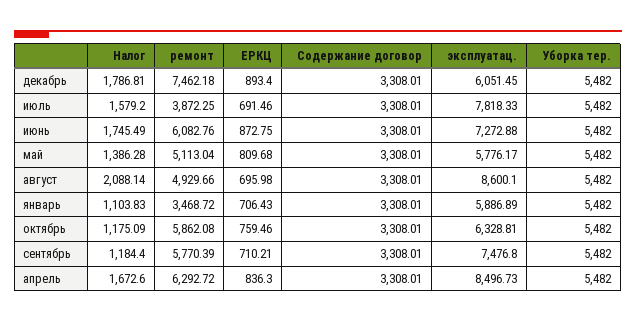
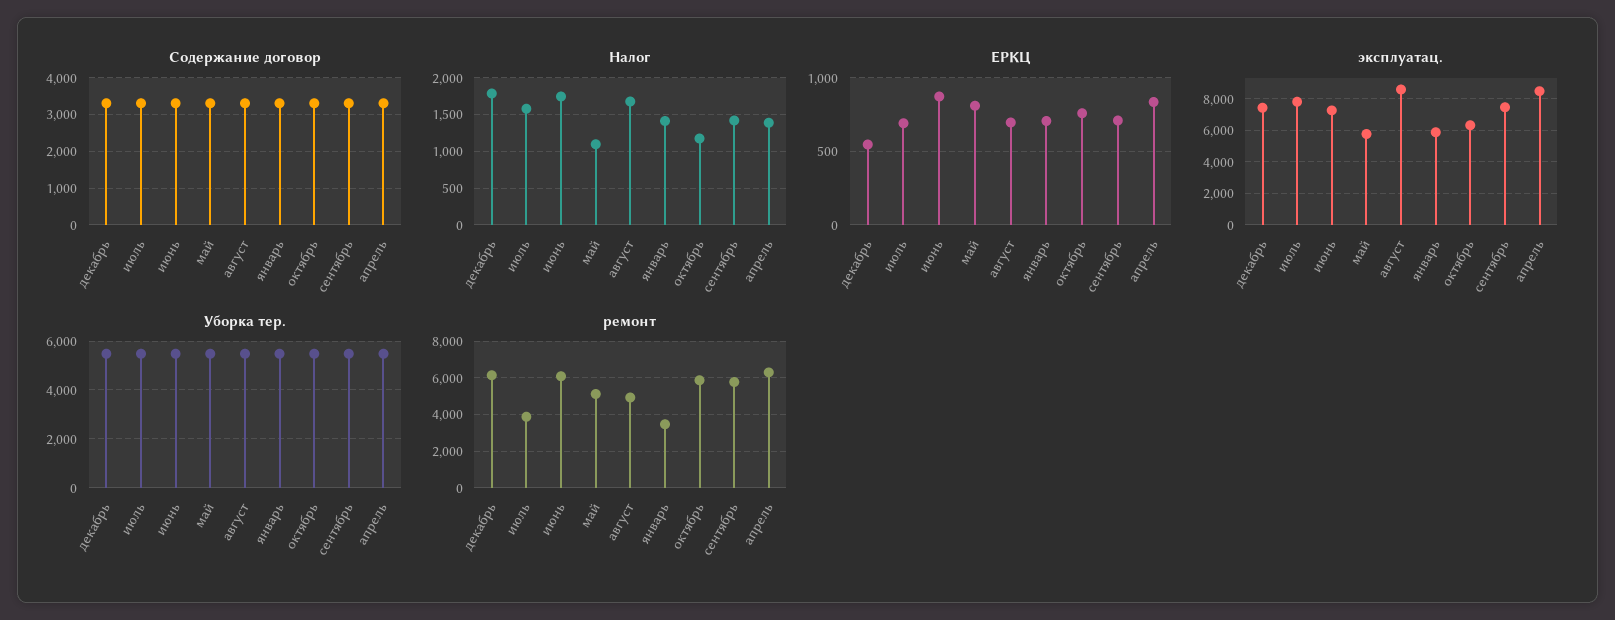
ремонт, декабрь: 7462.18 -> 6000
ЕРКЦ, декабрь: 893.4 -> 550
эксплуатац., декабрь: 6051.45 -> 7500
Налог, май: 1386.28 -> 1100
Налог, август: 2088.14 -> 1700
Налог, январь: 1103.83 -> 1400
Налог, сентябрь: 1184.4 -> 1400
Налог, апрель: 1672.6 -> 1400

